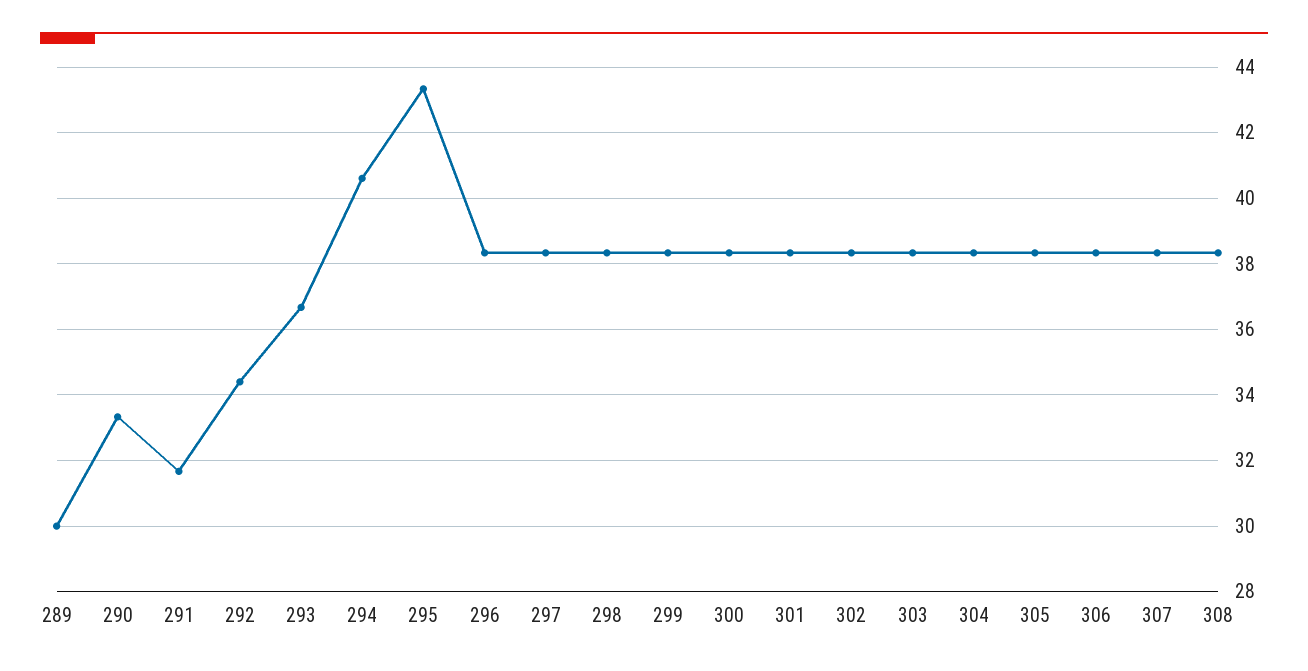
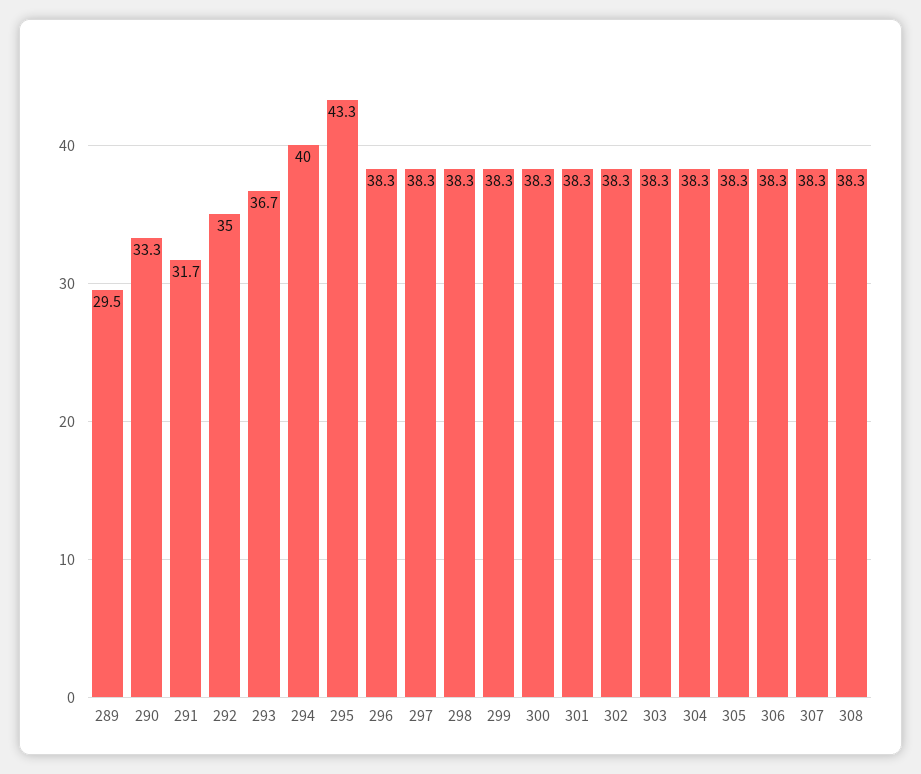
289: 30 -> 29.5
292: 34.4 -> 35
294: 40.6 -> 40

